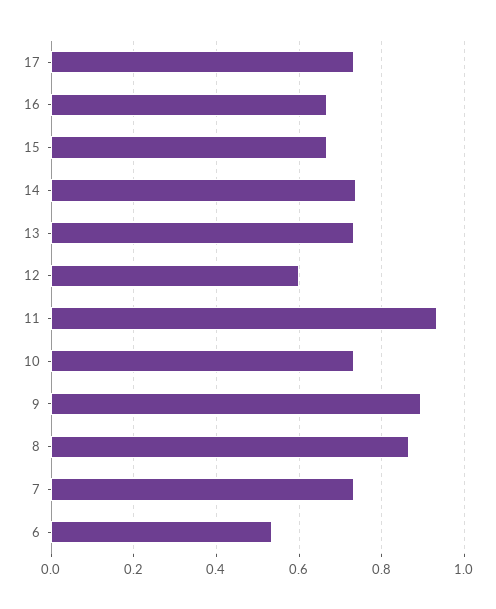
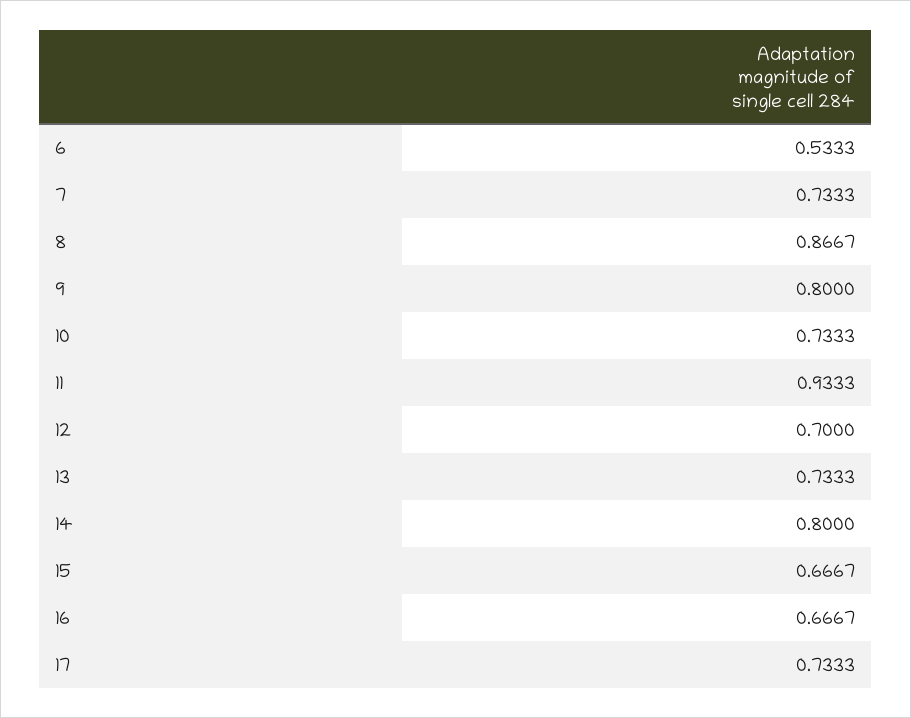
14: 0.74 -> 0.8
12: 0.6 -> 0.7
9: 0.9 -> 0.8

